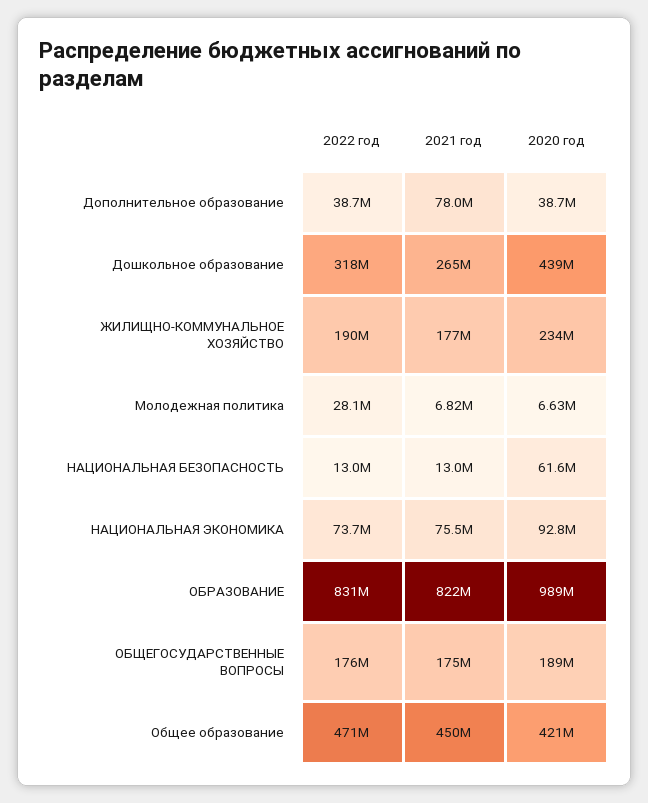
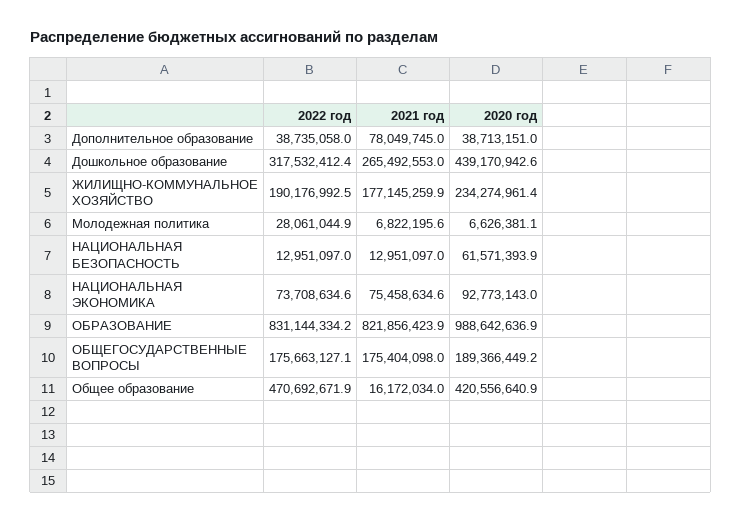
2021 год, Общее образование: 450000000 -> 16172034

